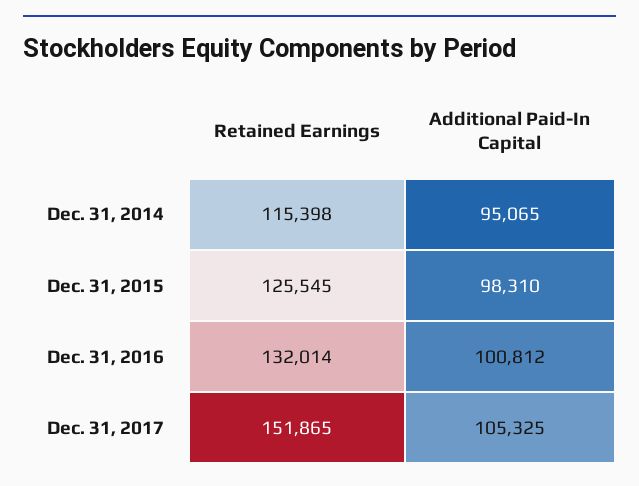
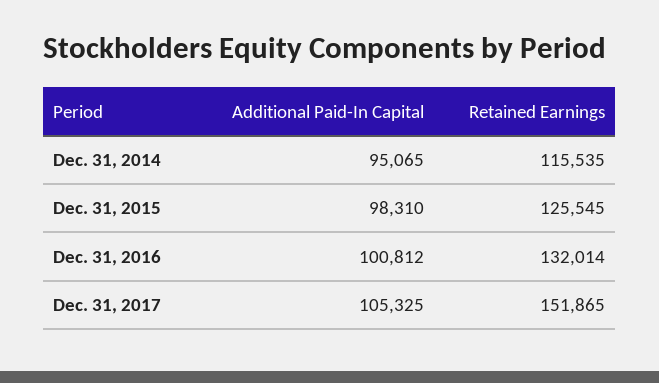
Retained Earnings, Dec. 31, 2014: 115398 -> 115535

